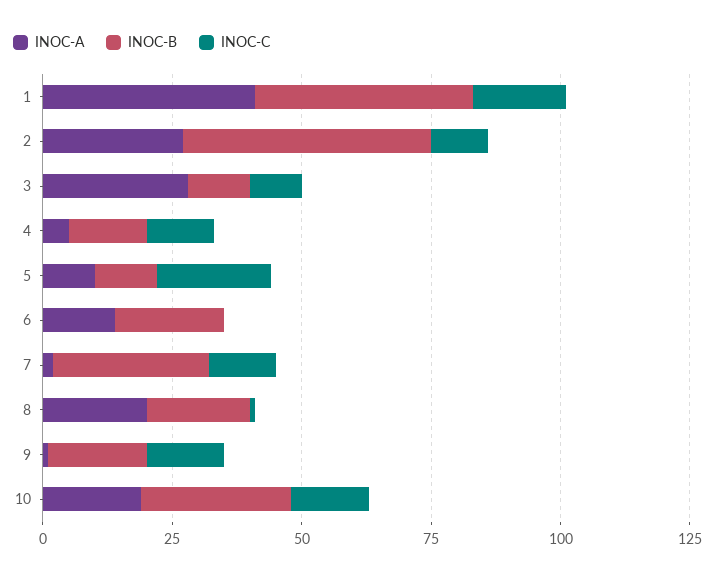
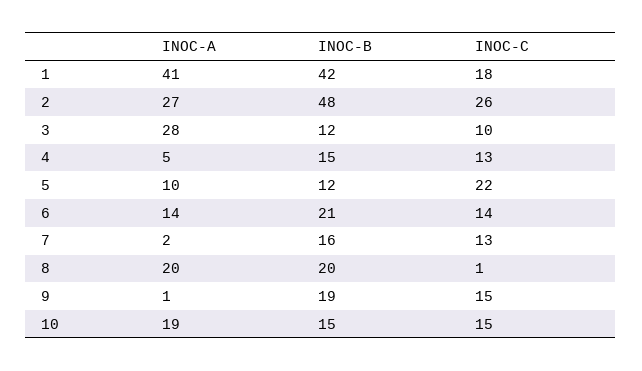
INOC-C, 2: 10 -> 26
INOC-C, 6: 0 -> 14
INOC-B, 7: 30 -> 16
INOC-B, 10: 30 -> 15

